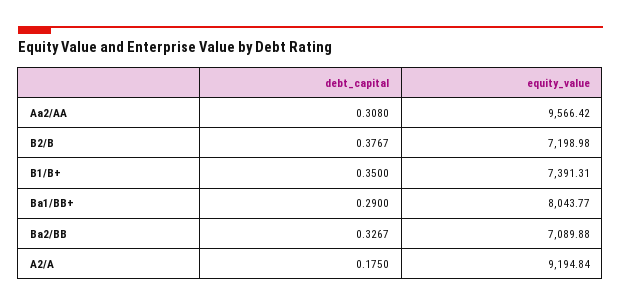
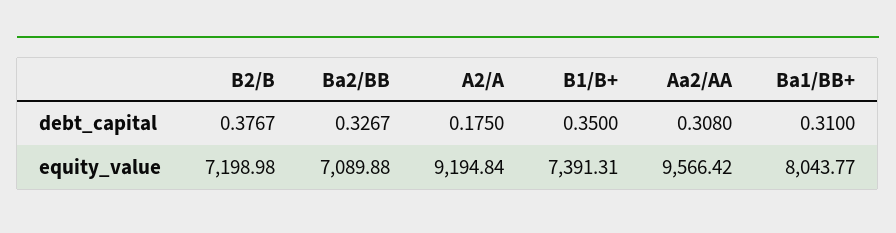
debt_capital, Ba1/BB+: 0.29 -> 0.31

